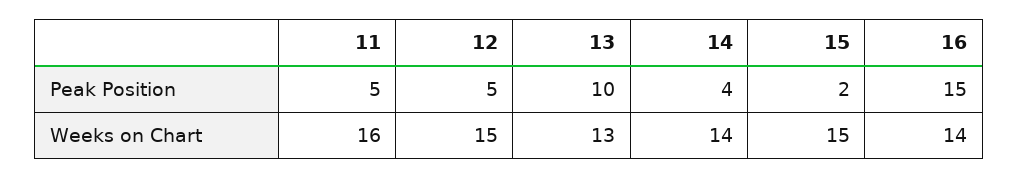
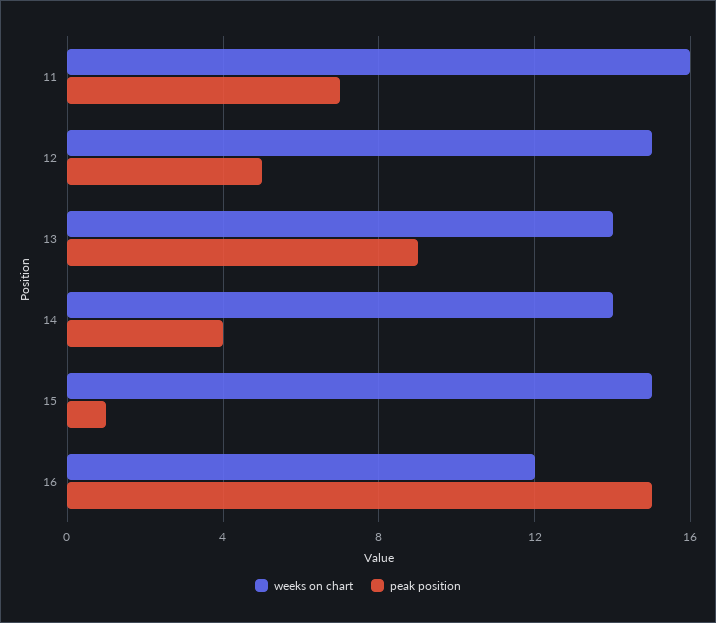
Peak Position, 11: 5 -> 7
Peak Position, 13: 10 -> 9
Peak Position, 15: 2 -> 1
Weeks on Chart, 13: 13 -> 14
Weeks on Chart, 16: 14 -> 12

